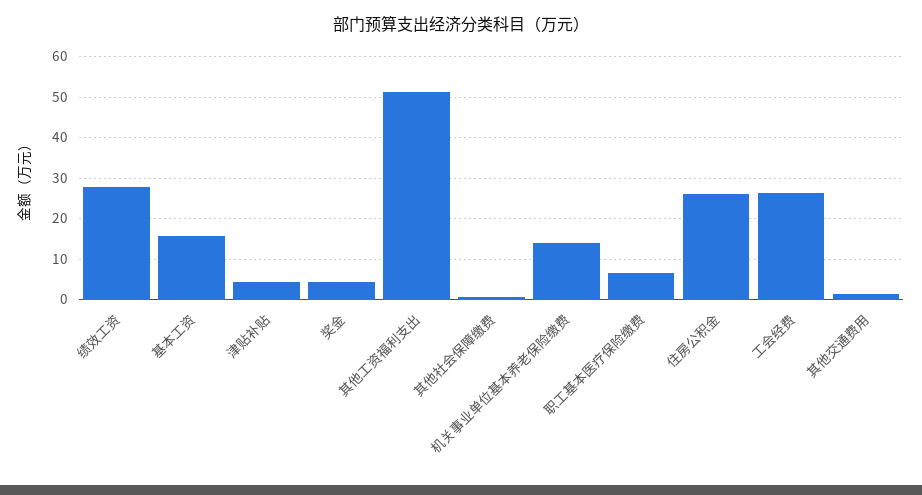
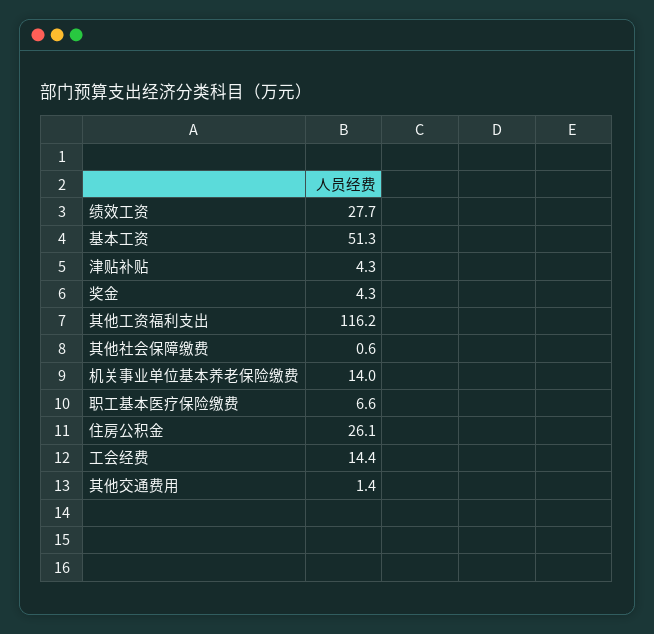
基本工资: 16 -> 51.3
其他工资福利支出: 52 -> 116.2
工会经费: 26 -> 14.4

